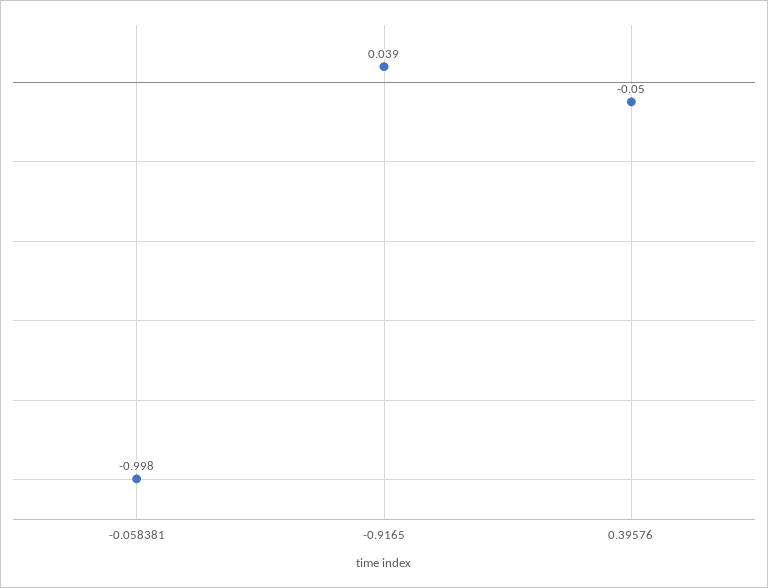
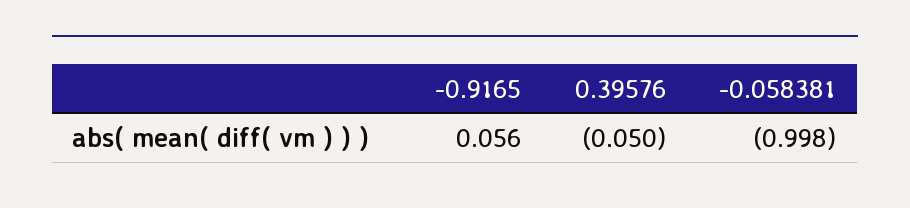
-0.9165: 0.039 -> 0.056

